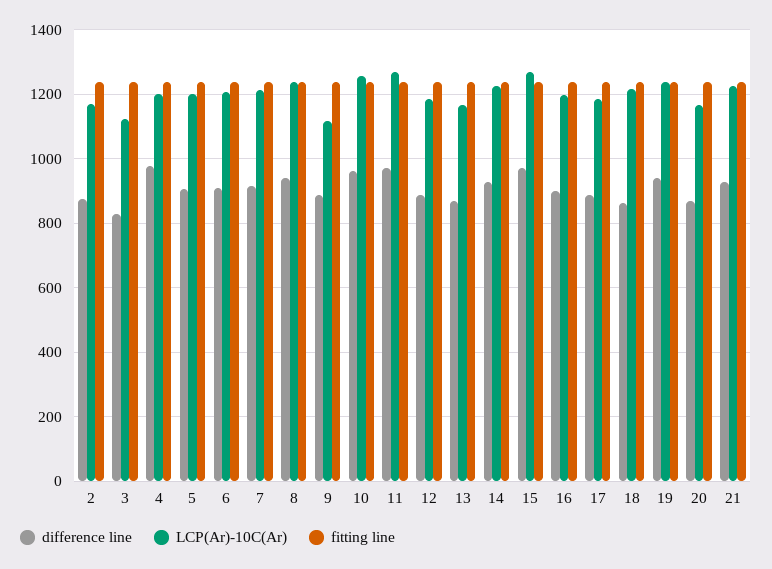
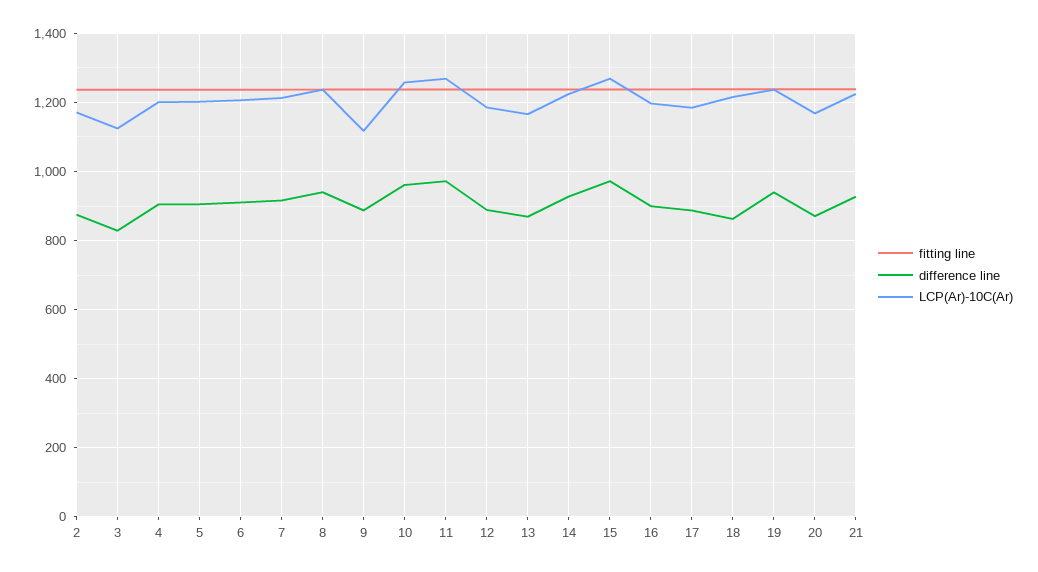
difference line, 4: 980 -> 900

